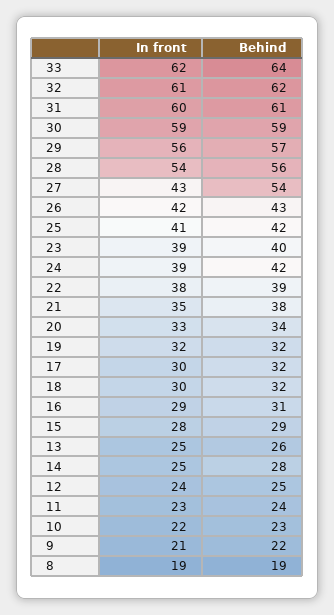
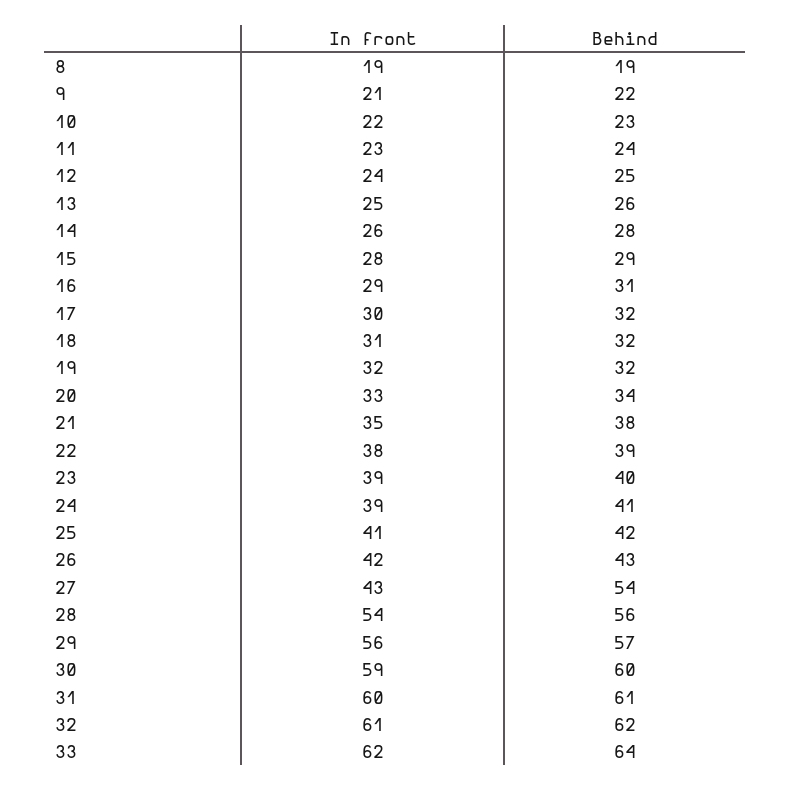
Behind, 30: 59 -> 60
Behind, 24: 42 -> 41
In front, 18: 30 -> 31
In front, 14: 25 -> 26

